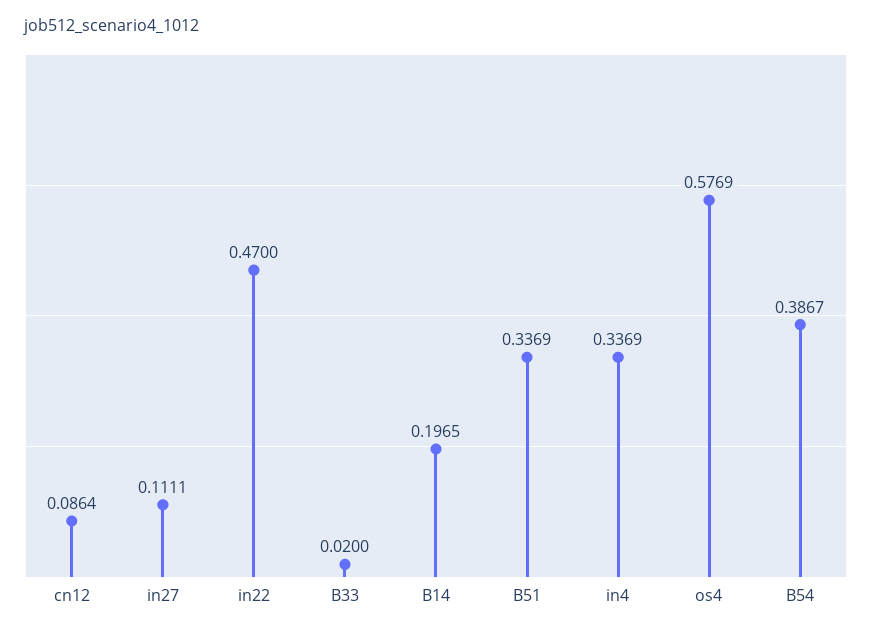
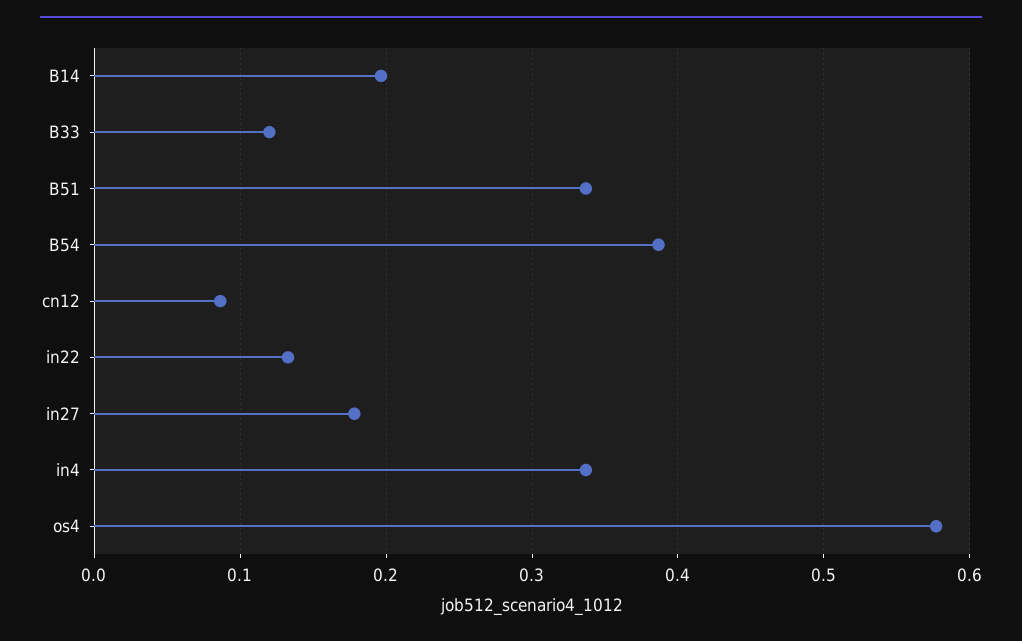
in27: 0.1111 -> 0.18
in22: 0.47 -> 0.13
B33: 0.02 -> 0.12

